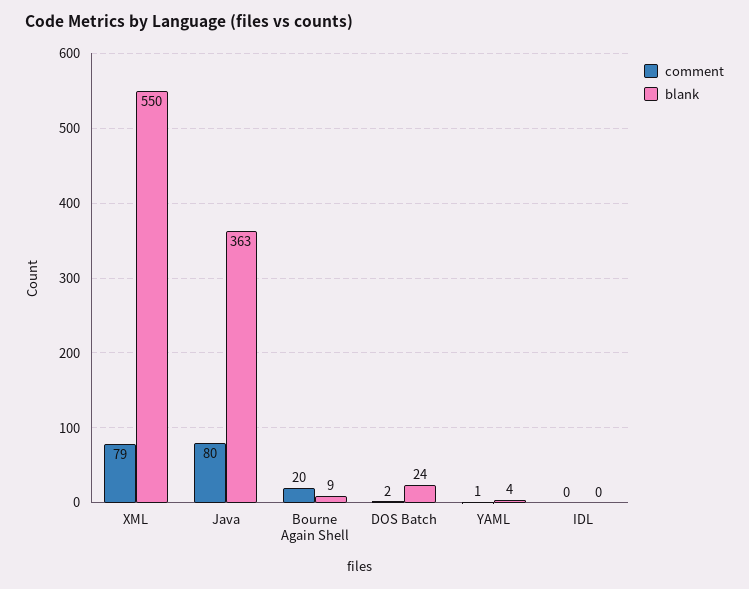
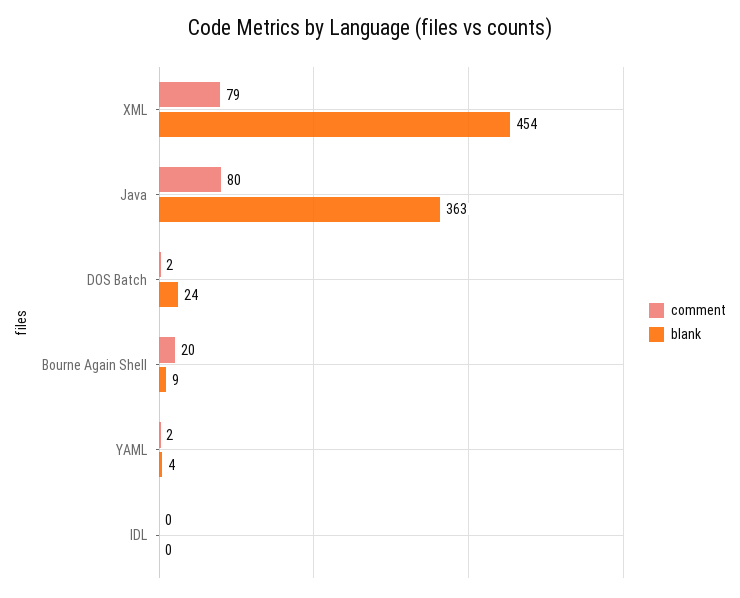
blank, XML: 550 -> 454
comment, YAML: 1 -> 2

